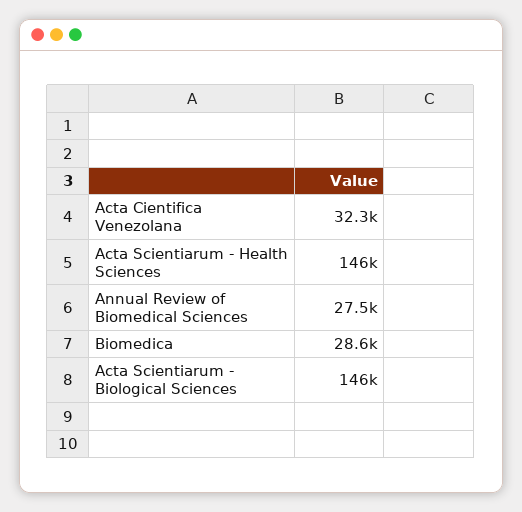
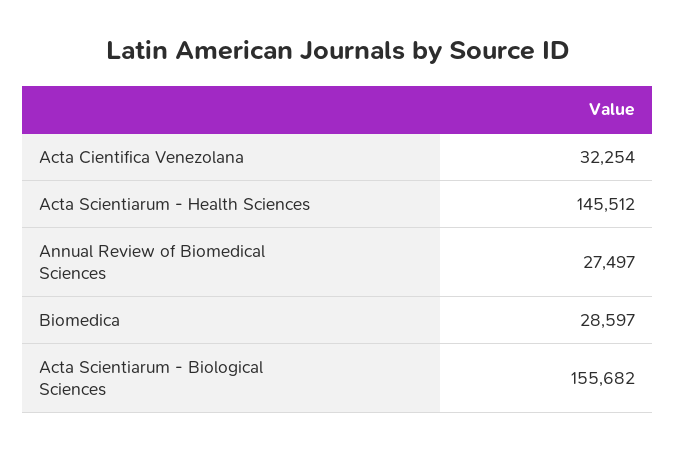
Acta Scientiarum - Biological Sciences: 146000 -> 155682

